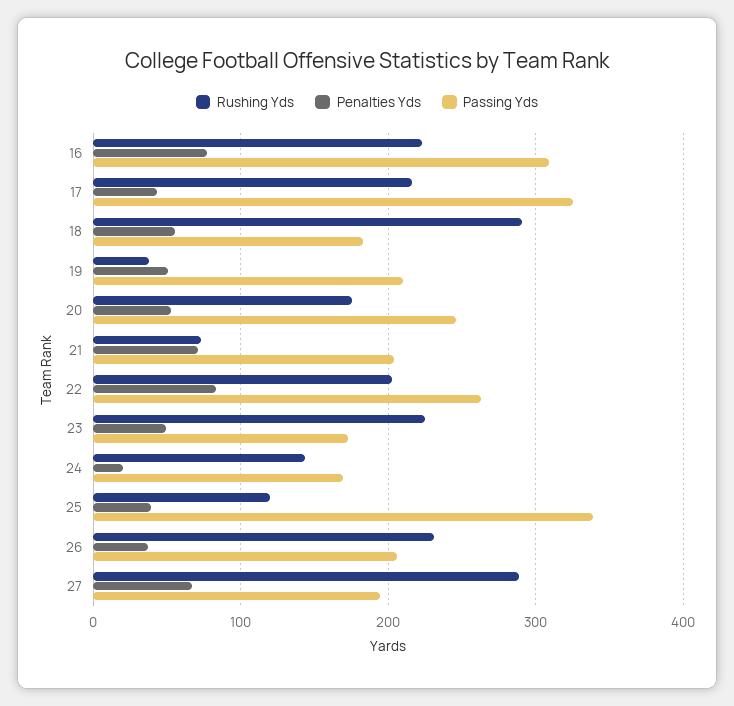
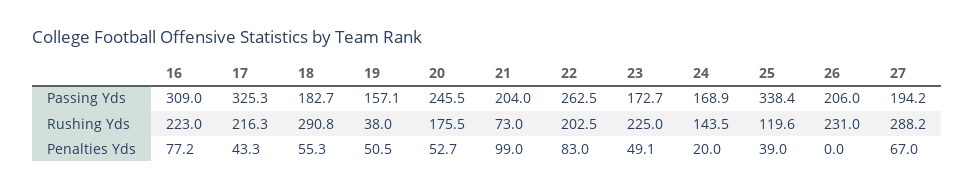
Passing Yds, 19: 210 -> 157.1
Penalties Yds, 21: 70 -> 99
Penalties Yds, 26: 40 -> 0

